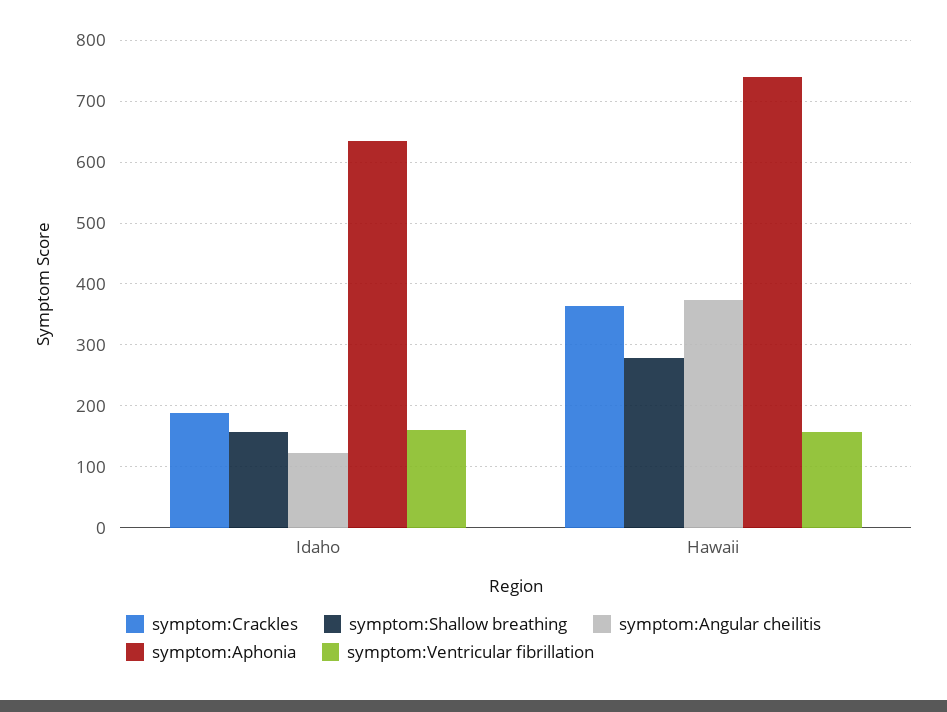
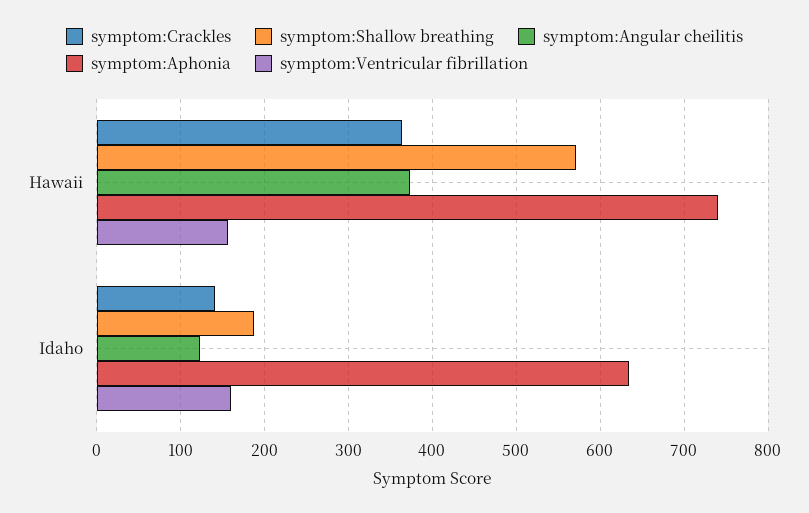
symptom:Crackles, Idaho: 190 -> 140
symptom:Shallow breathing, Idaho: 160 -> 190
symptom:Shallow breathing, Hawaii: 280 -> 570

